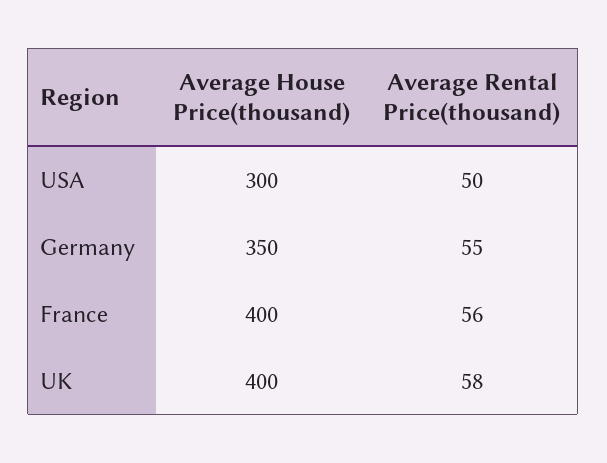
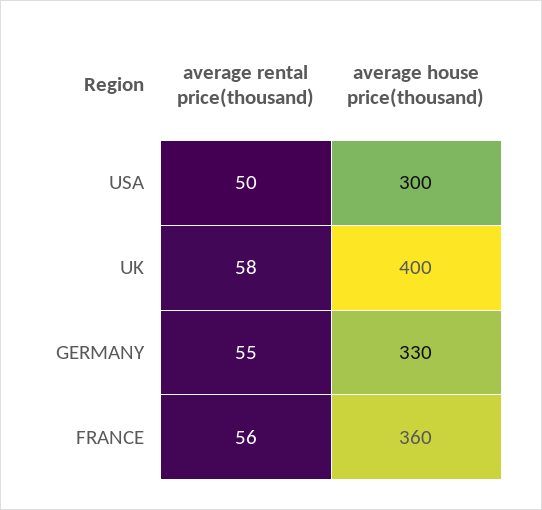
Average House Price(thousand), Germany: 350 -> 330
Average House Price(thousand), France: 400 -> 360

